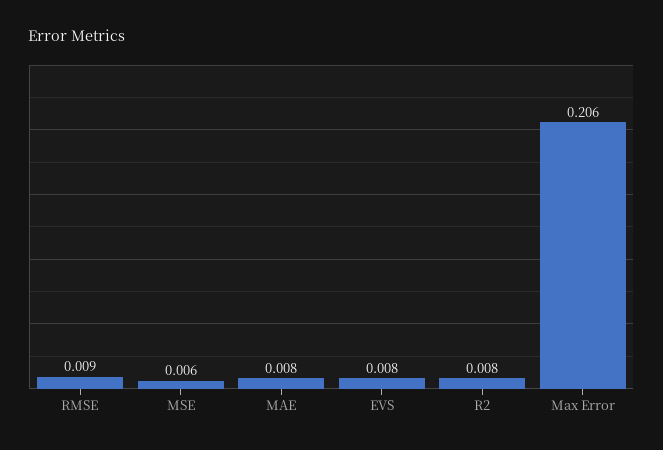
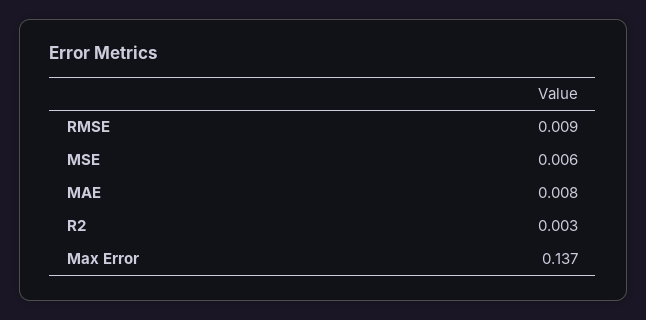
EVS: 0.008 -> none
R2: 0.008 -> 0.003
Max Error: 0.206 -> 0.137

